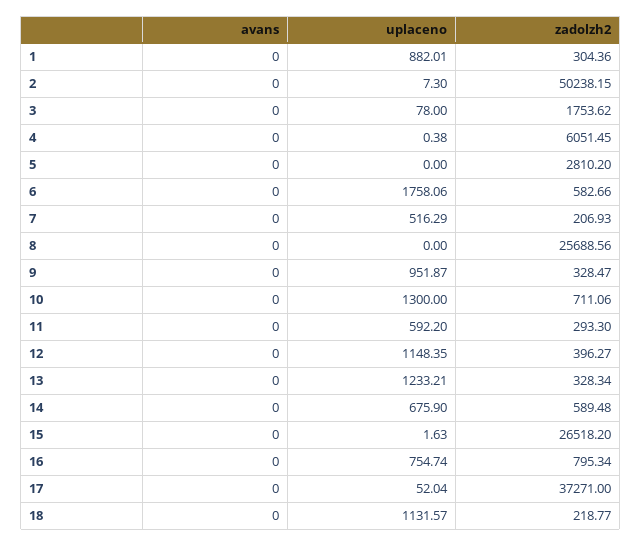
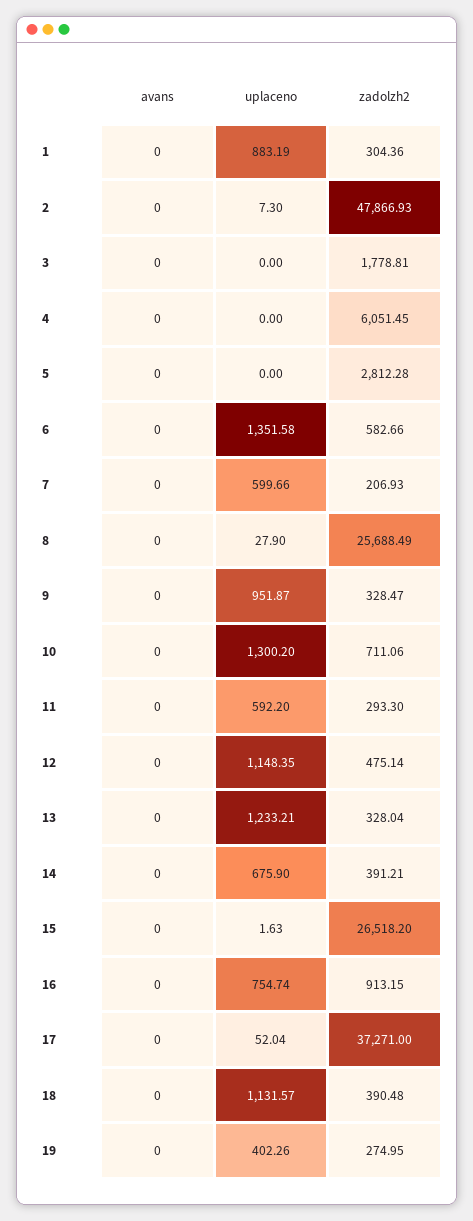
uplaceno, 1: 882.01 -> 883.19
zadolzh2, 2: 50238.15 -> 47866.93
uplaceno, 3: 78 -> 0
zadolzh2, 3: 1753.62 -> 1778.81
uplaceno, 4: 0.38 -> 0
zadolzh2, 5: 2810.2 -> 2812.28
uplaceno, 6: 1758.06 -> 1351.58
uplaceno, 7: 516.29 -> 599.66
uplaceno, 8: 0 -> 27.9
zadolzh2, 8: 25688.56 -> 25688.49
uplaceno, 10: 1300 -> 1300.2
zadolzh2, 12: 396.27 -> 475.14
zadolzh2, 13: 328.34 -> 328.04
zadolzh2, 14: 589.48 -> 391.21
zadolzh2, 16: 795.34 -> 913.15
zadolzh2, 18: 218.77 -> 390.48
avans, 19: none -> 0
uplaceno, 19: none -> 402.26
zadolzh2, 19: none -> 274.95

